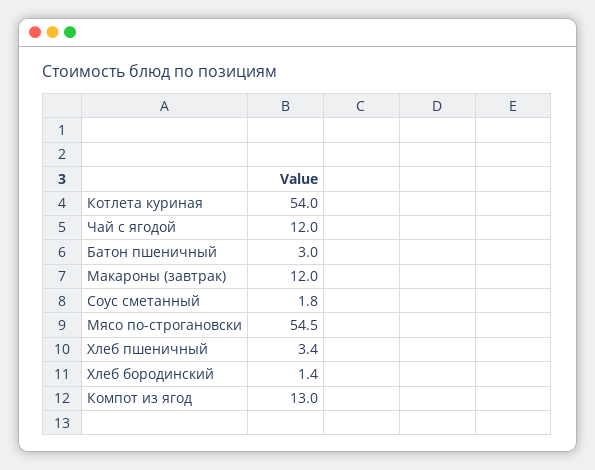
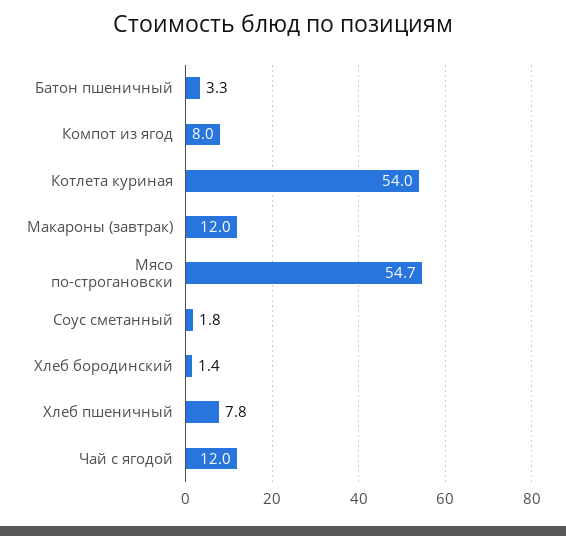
Батон пшеничный: 3 -> 3.3
Мясо по-строгановски: 54.5 -> 54.7
Хлеб пшеничный: 3.4 -> 7.8
Компот из ягод: 13 -> 8

